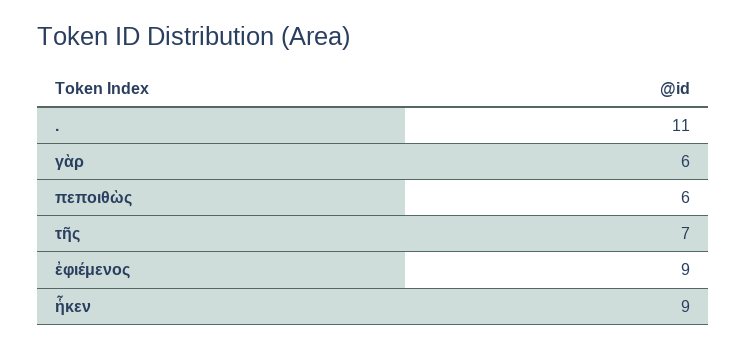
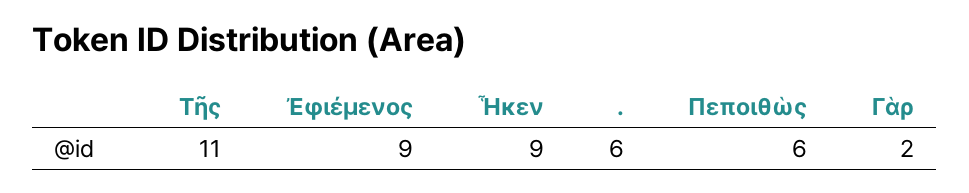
.: 11 -> 6
γὰρ: 6 -> 2
τῆς: 7 -> 11

